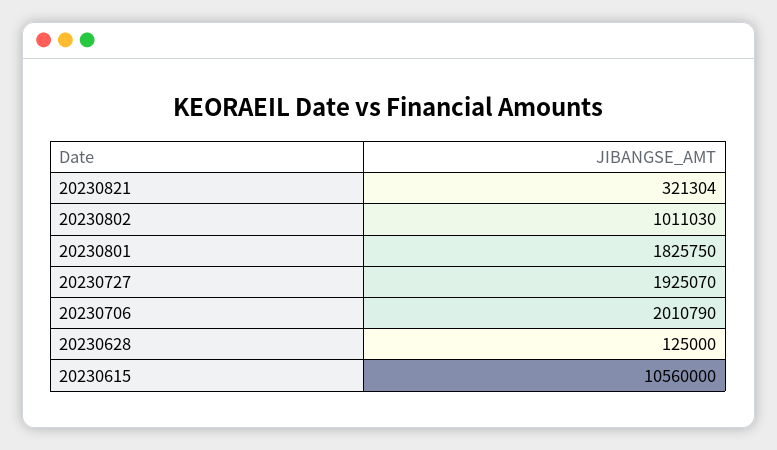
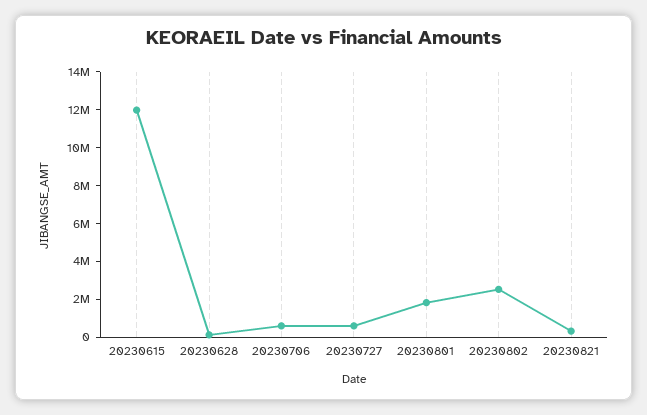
20230802: 1011030 -> 2500000
20230727: 1925070 -> 500000
20230706: 2010790 -> 500000
20230615: 10560000 -> 12000000

